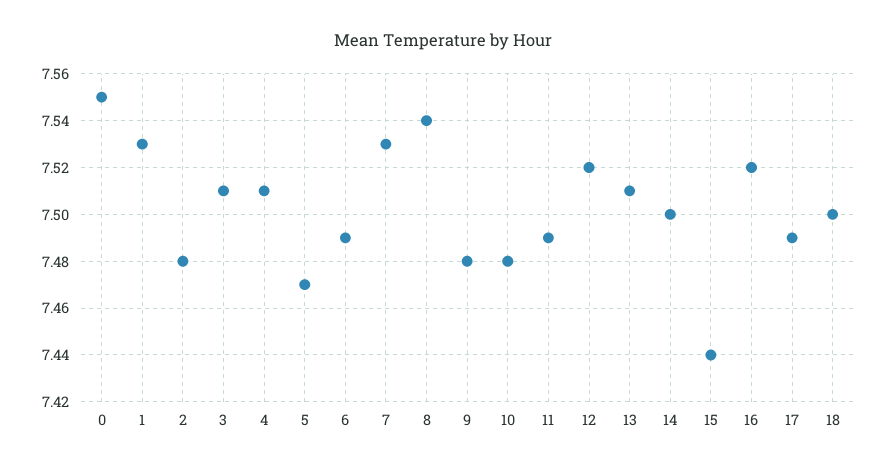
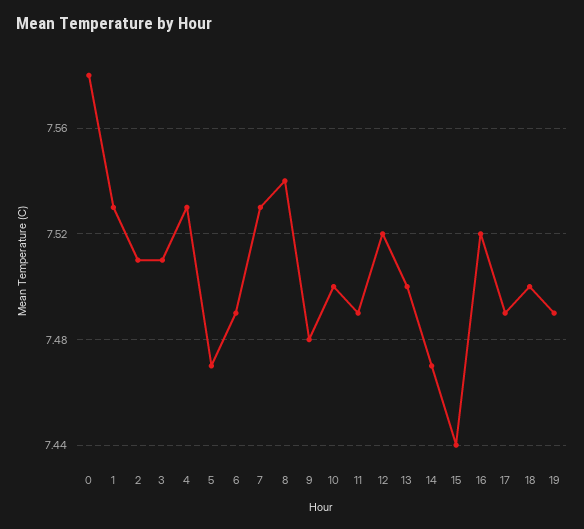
0: 7.55 -> 7.58
2: 7.48 -> 7.51
4: 7.51 -> 7.53
10: 7.48 -> 7.5
13: 7.51 -> 7.5
14: 7.5 -> 7.47
19: none -> 7.49

